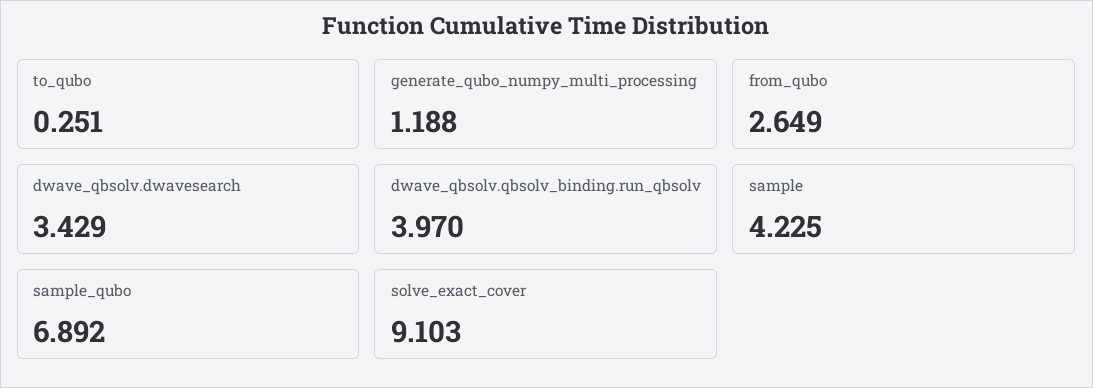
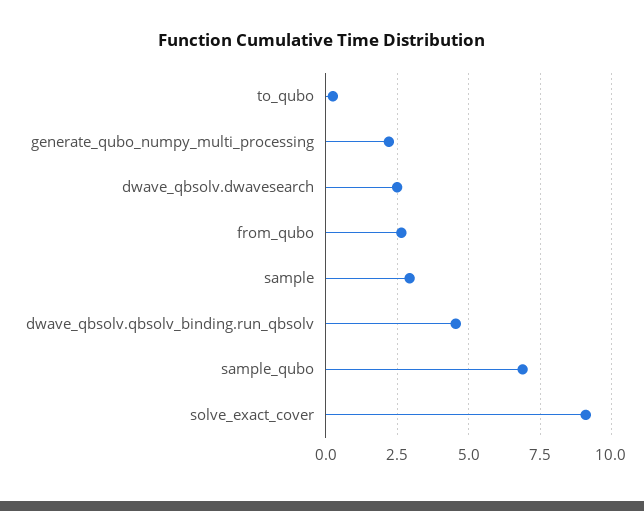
generate_qubo_numpy_multi_processing: 1.188 -> 2.25
dwave_qbsolv.dwavesearch: 3.429 -> 2.5
dwave_qbsolv.qbsolv_binding.run_qbsolv: 3.97 -> 4.5
sample: 4.225 -> 3

